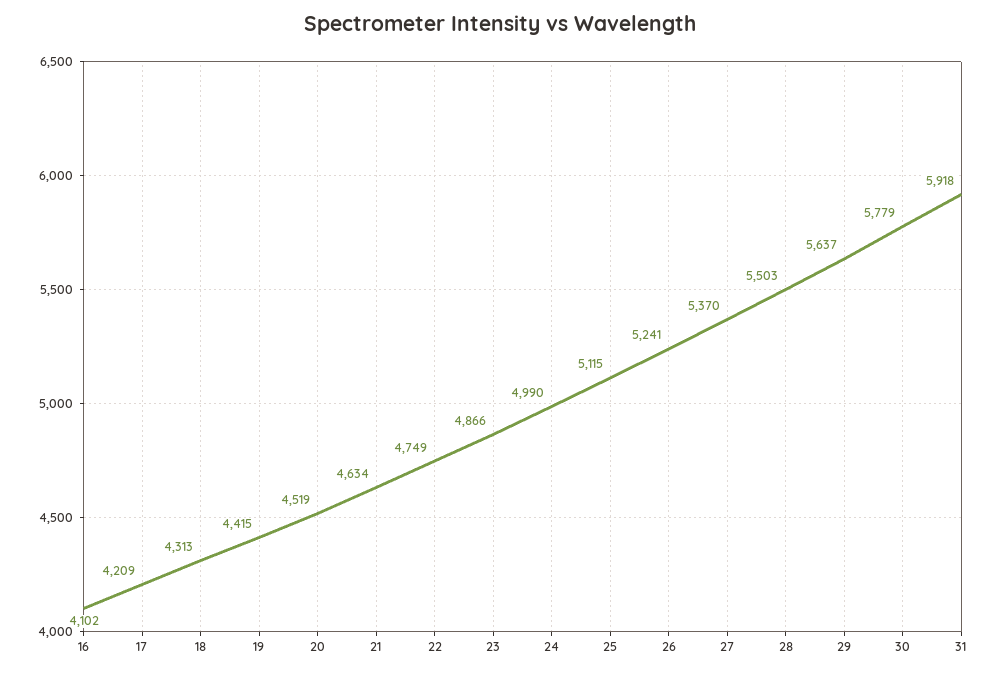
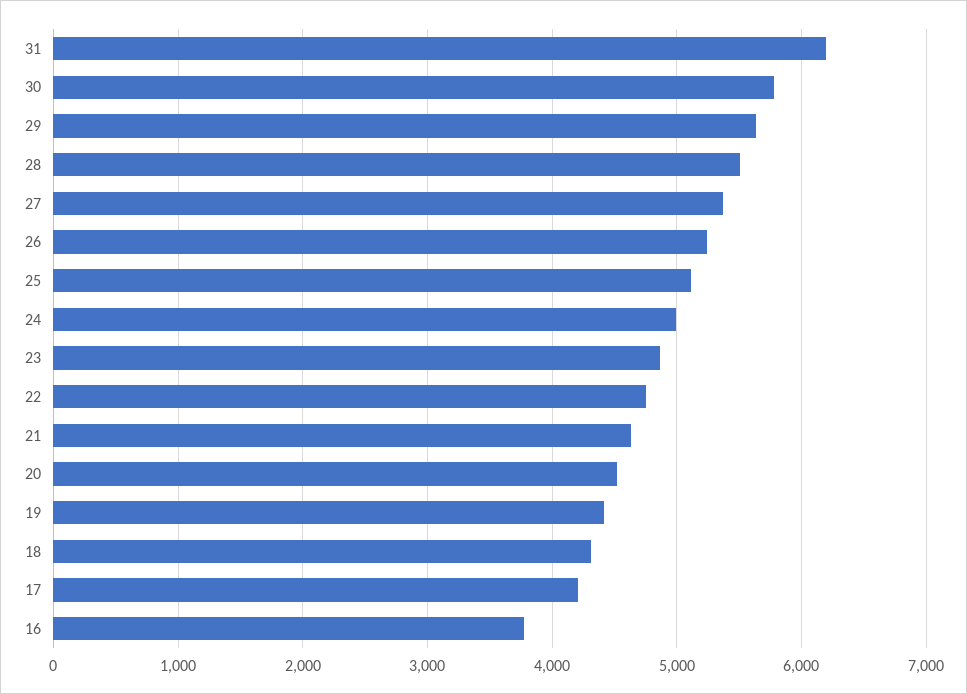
16: 4102 -> 3800
31: 5918 -> 6200

